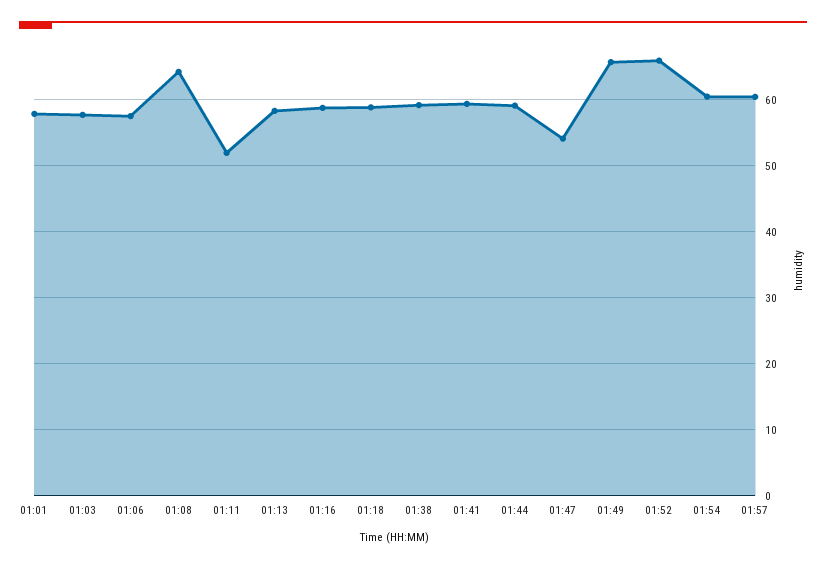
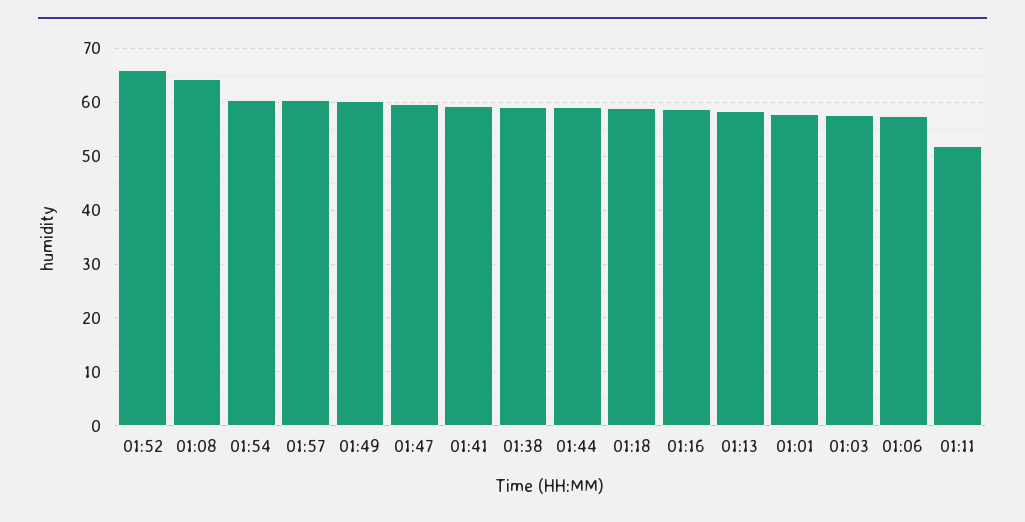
01:47: 54 -> 60
01:49: 66 -> 60

